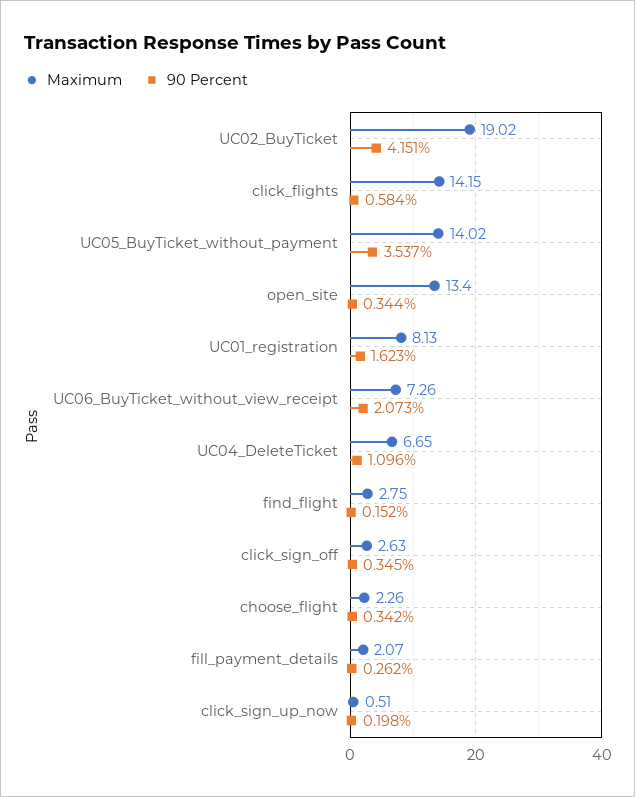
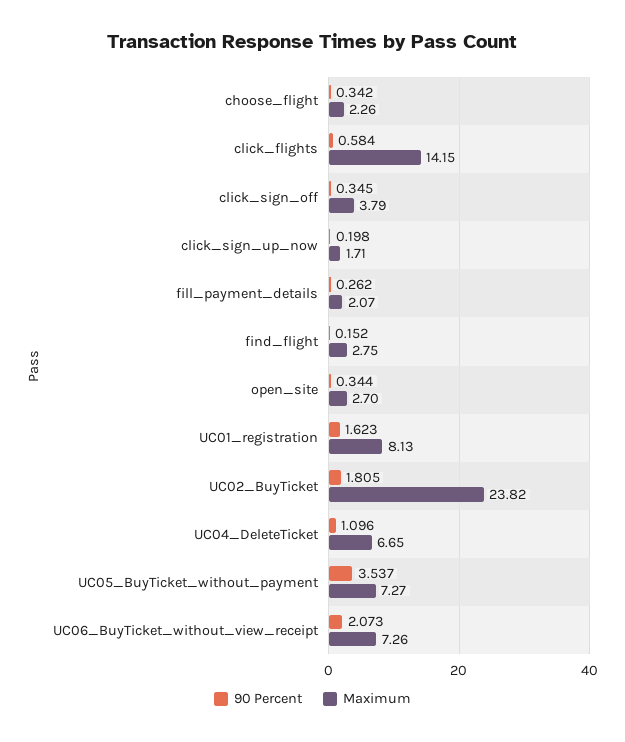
Maximum, UC02_BuyTicket: 19.02 -> 23.82
90 Percent, UC02_BuyTicket: 4.151 -> 1.805
Maximum, UC05_BuyTicket_without_payment: 14.02 -> 7.27
Maximum, open_site: 13.4 -> 2.7
Maximum, click_sign_off: 2.63 -> 3.79
Maximum, click_sign_up_now: 0.51 -> 1.71

